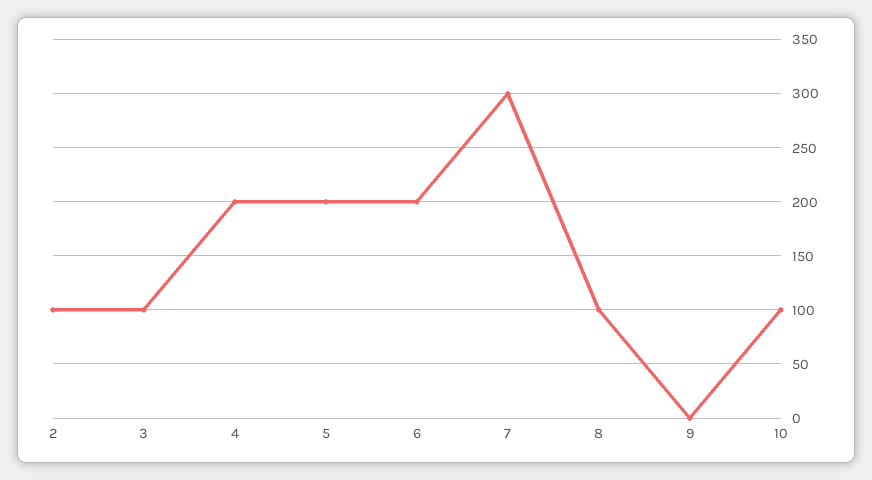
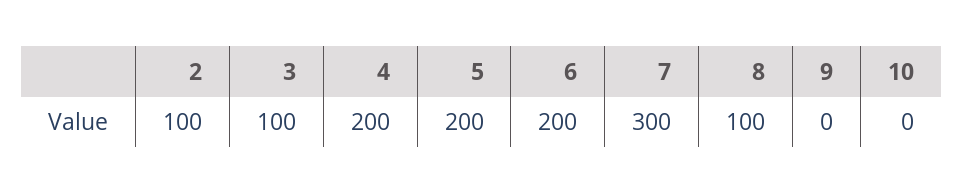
10: 100 -> 0

